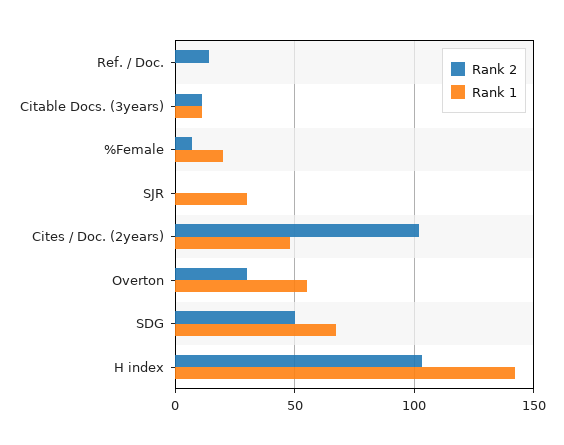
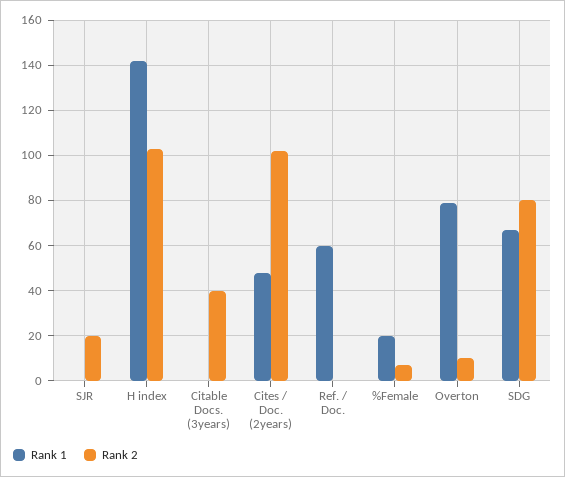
Rank 2, Ref. / Doc.: 15 -> 0
Rank 1, Ref. / Doc.: 0 -> 60
Rank 2, Citable Docs. (3years): 10 -> 40
Rank 1, Citable Docs. (3years): 10 -> 0
Rank 2, SJR: 0 -> 20
Rank 1, SJR: 30 -> 0
Rank 2, Overton: 30 -> 10
Rank 1, Overton: 55 -> 80
Rank 2, SDG: 50 -> 80

